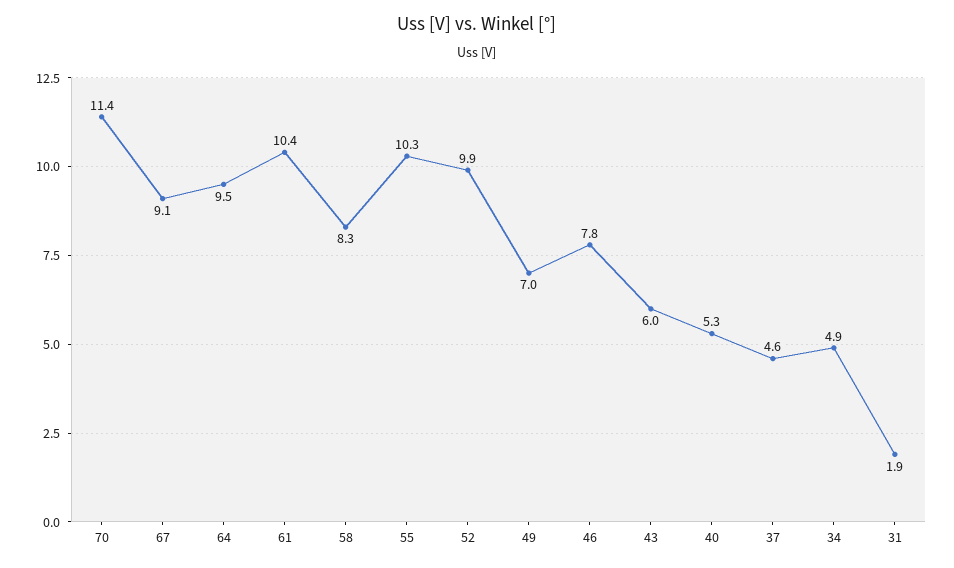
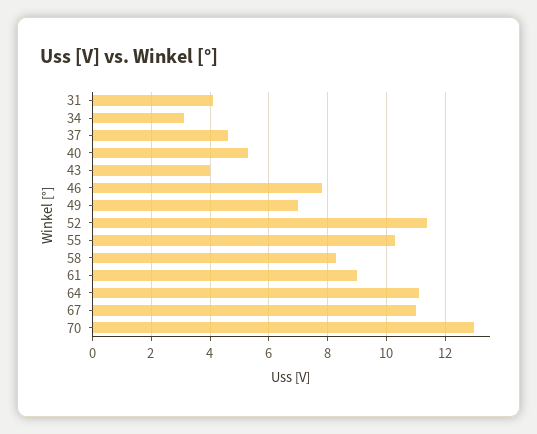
70: 11.4 -> 13
67: 9.1 -> 11
64: 9.5 -> 11
61: 10.4 -> 9
52: 9.9 -> 11.5
43: 6 -> 4
34: 4.9 -> 3
31: 1.9 -> 4

